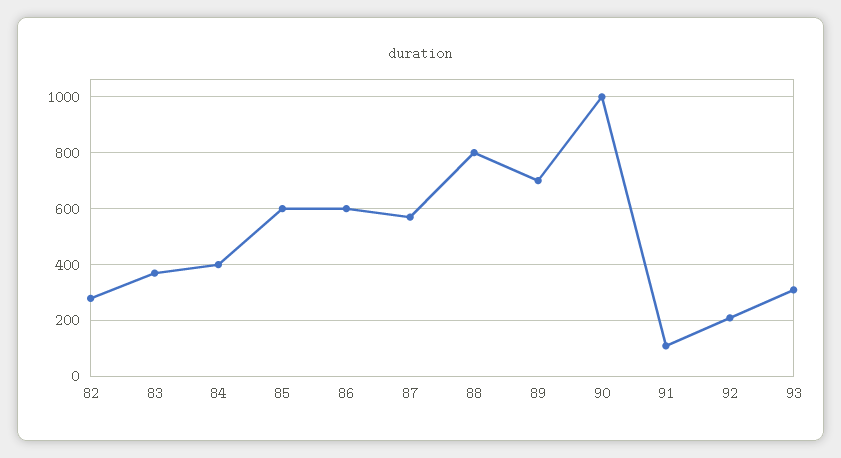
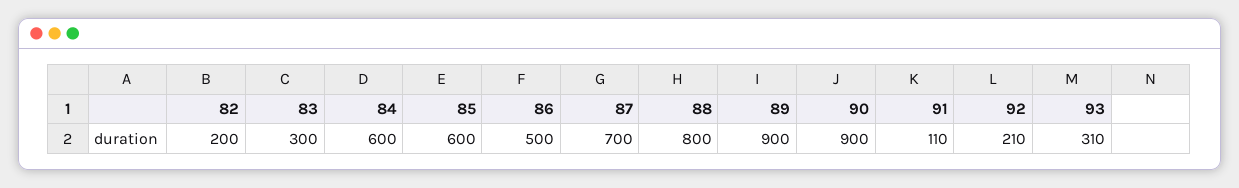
82: 275 -> 200
83: 375 -> 300
84: 400 -> 600
86: 600 -> 500
87: 575 -> 700
89: 700 -> 900
90: 1000 -> 900

